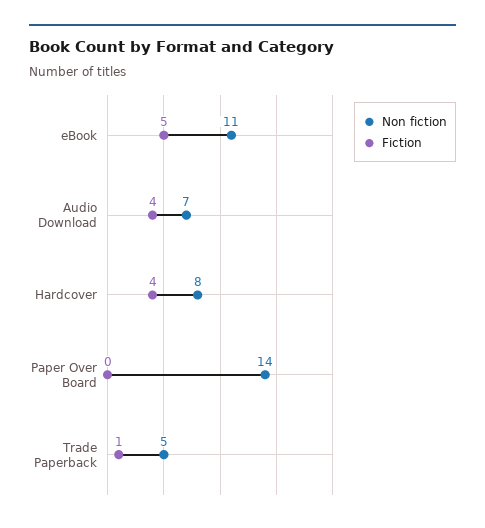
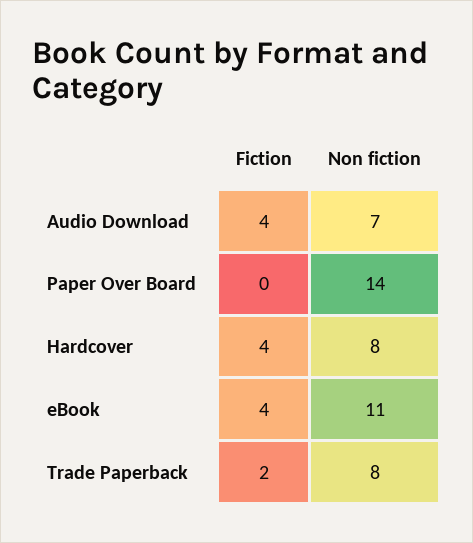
Fiction, eBook: 5 -> 4
Non fiction, Trade Paperback: 5 -> 8
Fiction, Trade Paperback: 1 -> 2

